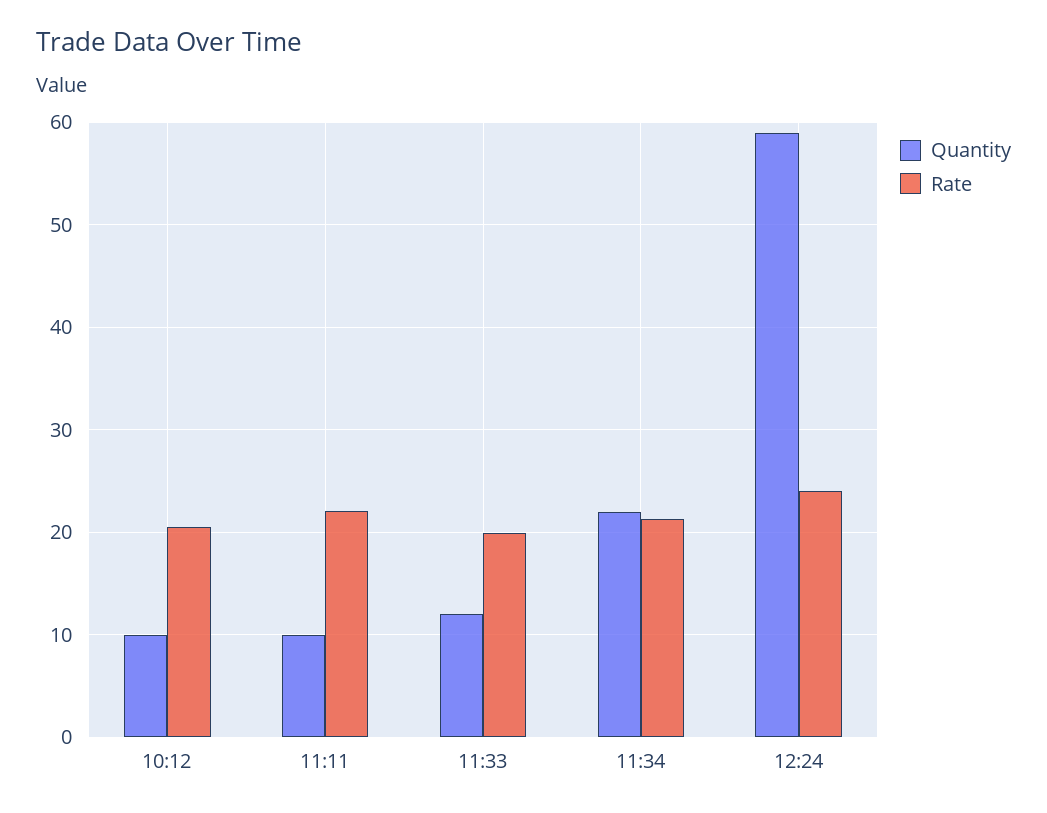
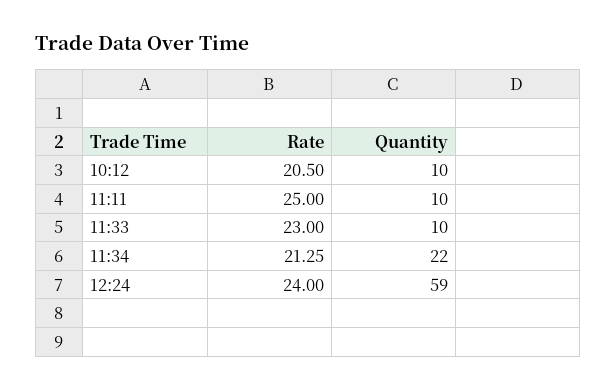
Rate, 11:11: 22 -> 25
Quantity, 11:33: 12 -> 10
Rate, 11:33: 20 -> 23

